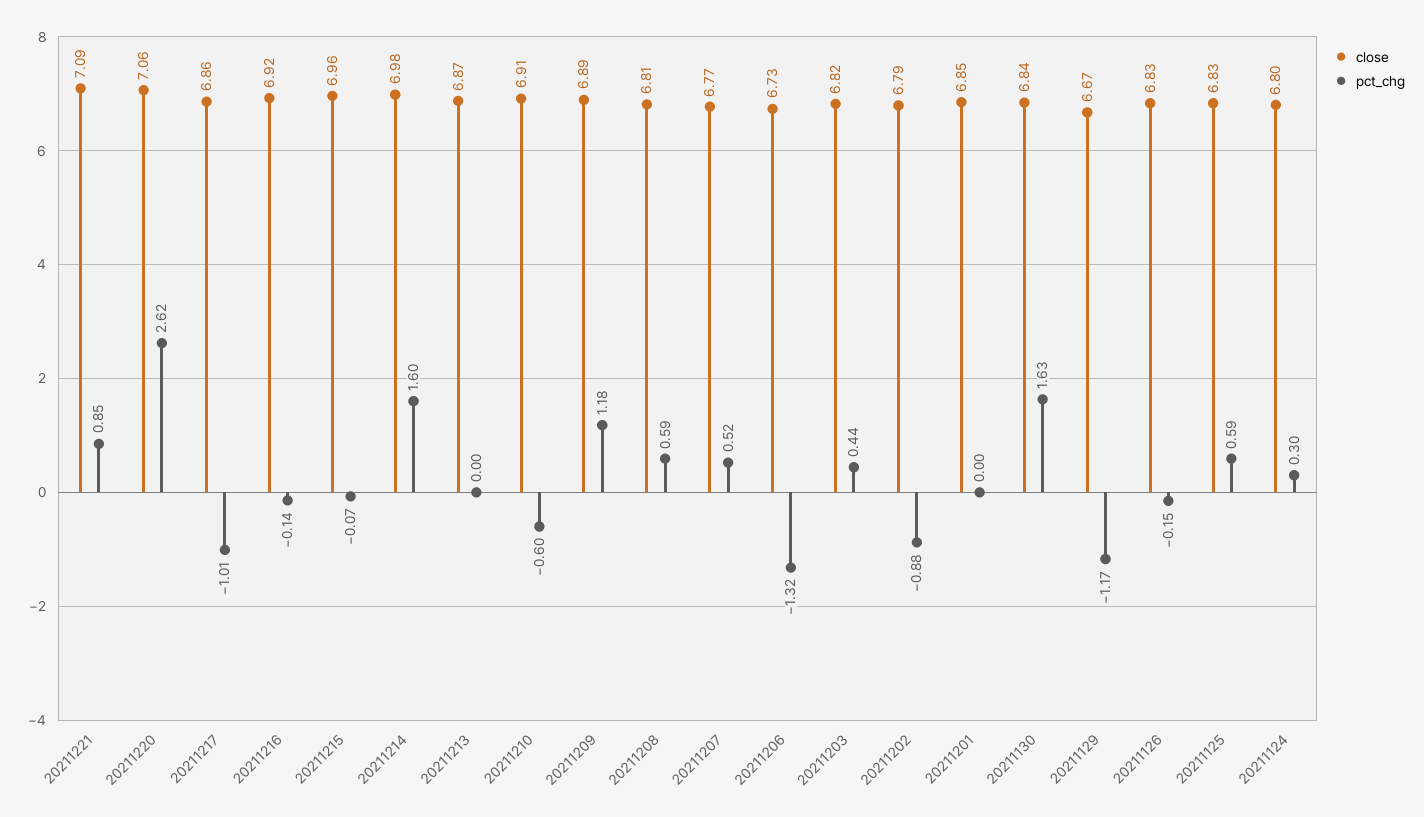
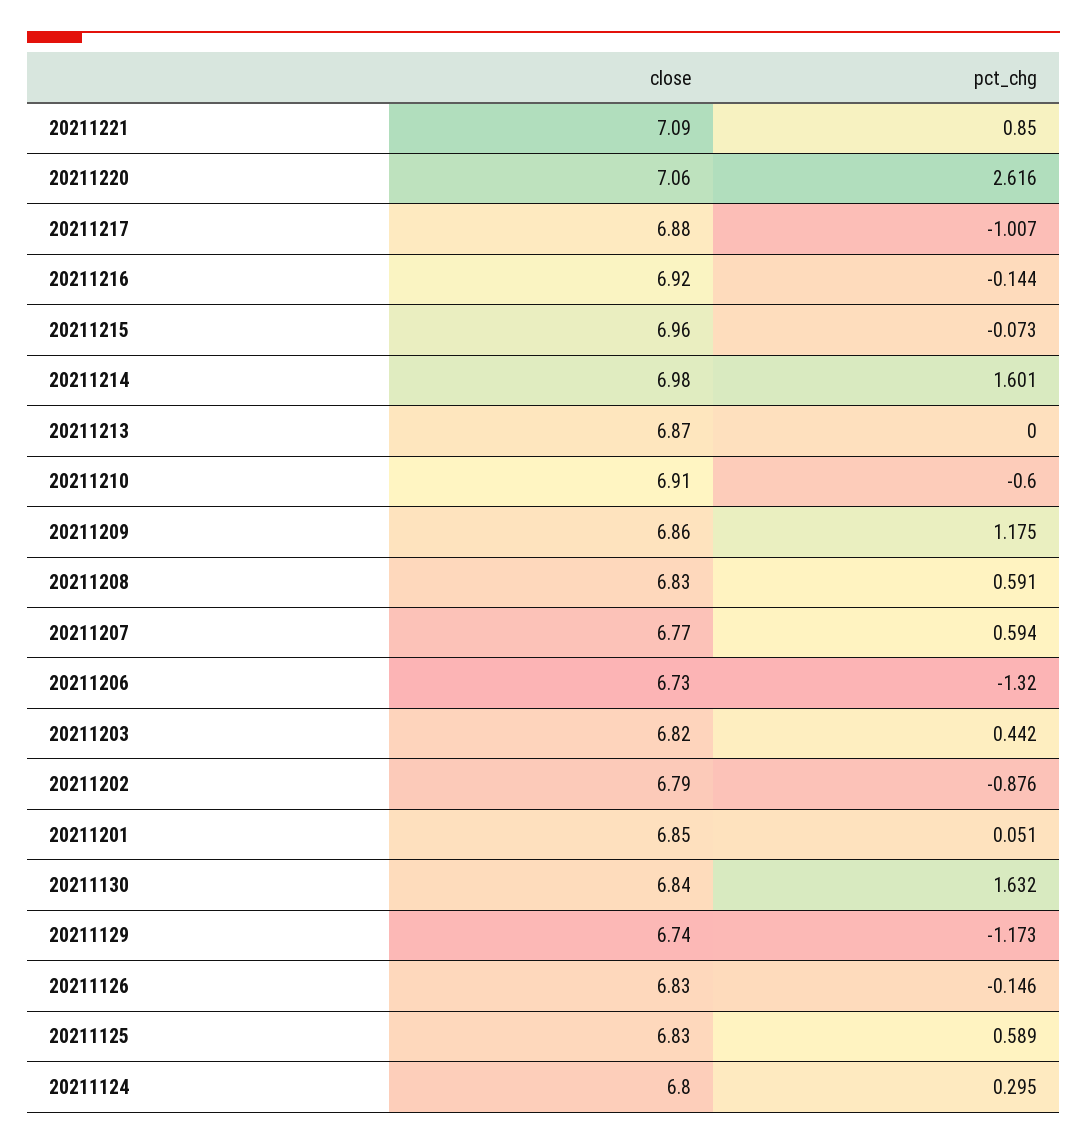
close, 20211217: 6.86 -> 6.88
close, 20211209: 6.89 -> 6.86
close, 20211208: 6.81 -> 6.83
pct_chg, 20211207: 0.52 -> 0.594
pct_chg, 20211201: 0 -> 0.051
close, 20211129: 6.67 -> 6.74

